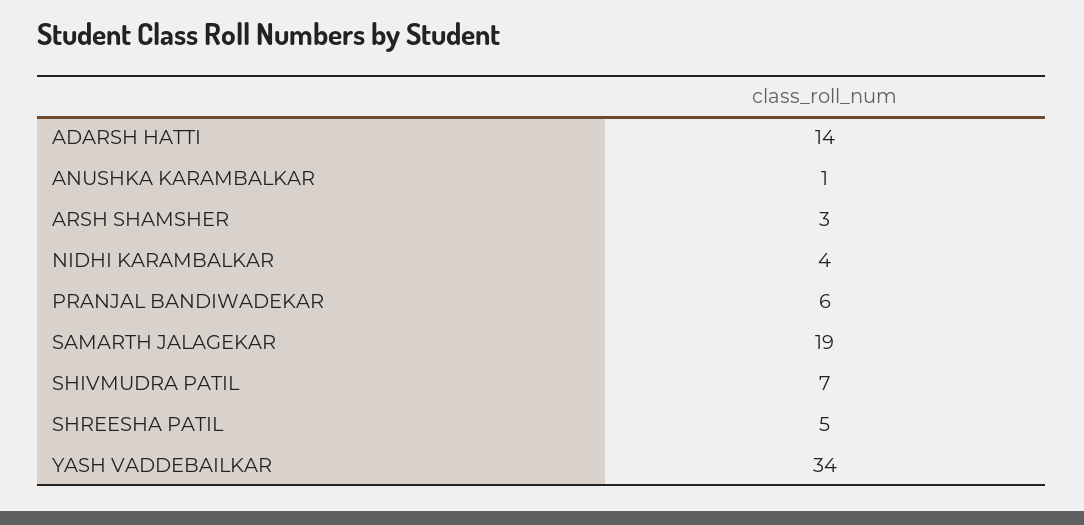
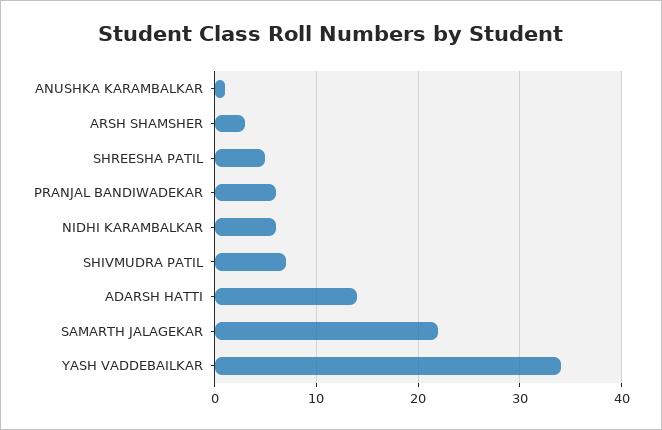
NIDHI KARAMBALKAR: 4 -> 6
SAMARTH JALAGEKAR: 19 -> 22

